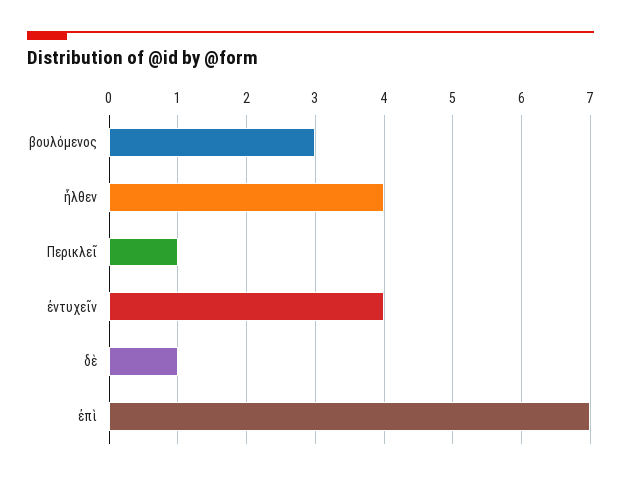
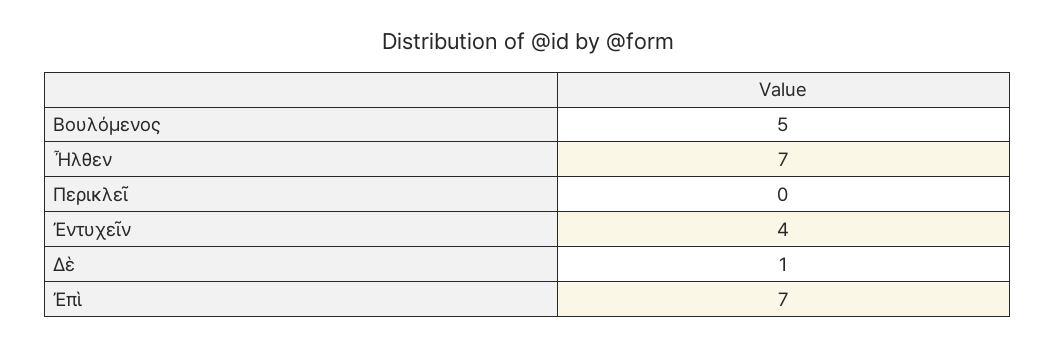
βουλόμενος: 3 -> 5
ἦλθεν: 4 -> 7
Περικλεῖ: 1 -> 0

